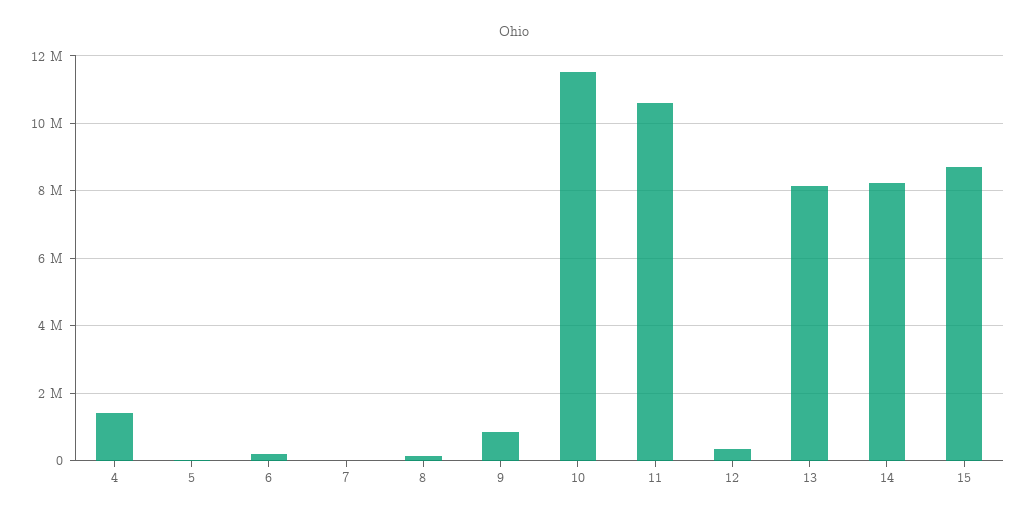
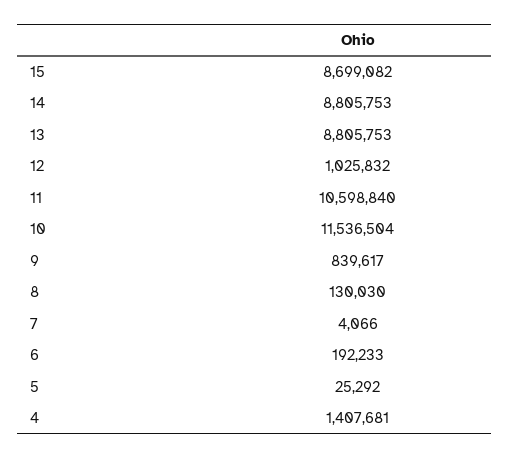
12: 400000 -> 1025832
13: 8200000 -> 8805753
14: 8200000 -> 8805753

